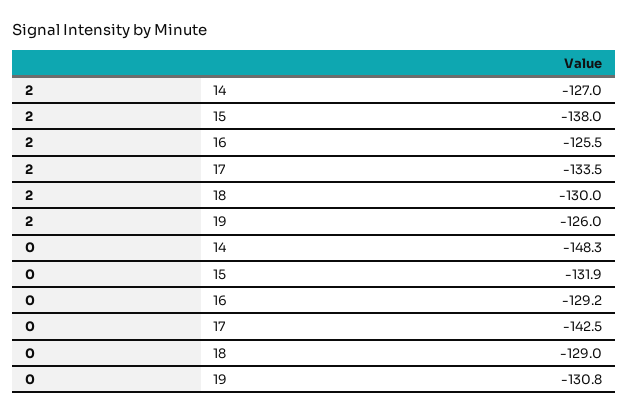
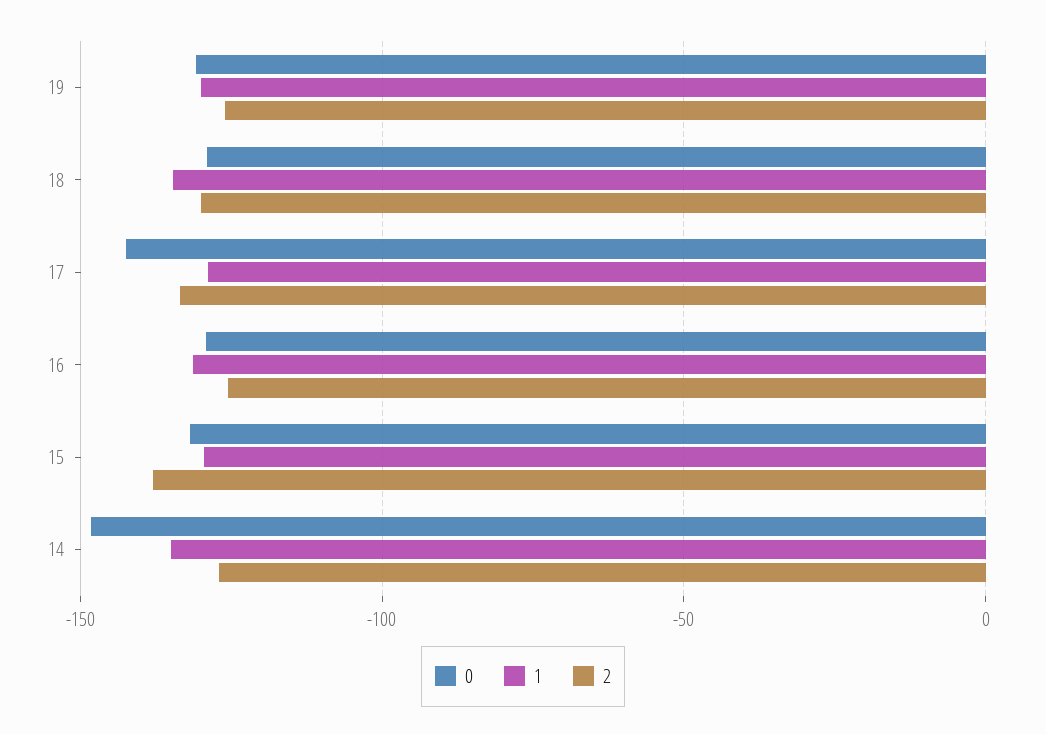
1, 19: none -> -130
1, 18: none -> -135
1, 17: none -> -130
1, 16: none -> -130
1, 15: none -> -130
1, 14: none -> -135

